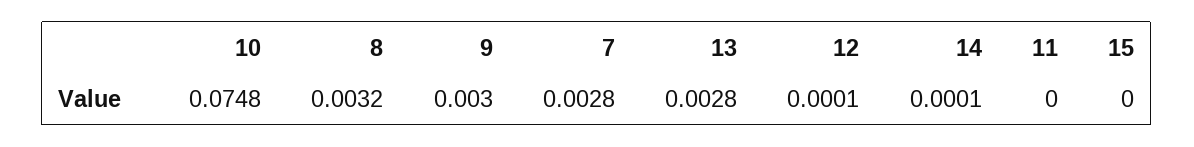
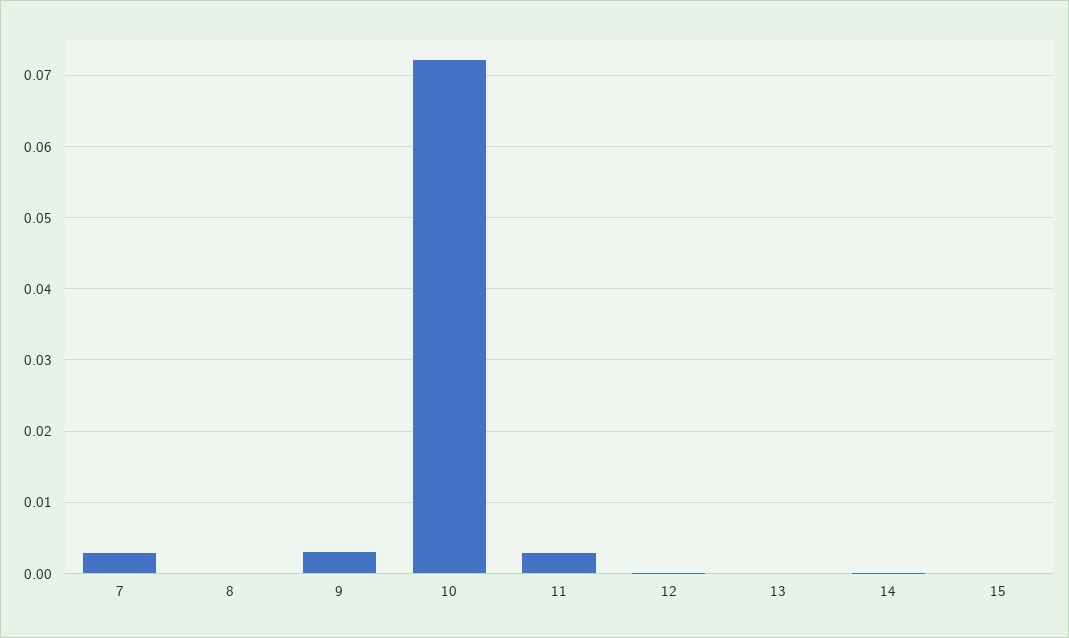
10: 0.0748 -> 0.072
8: 0.0032 -> 0
13: 0.0028 -> 0
11: 0 -> 0.003

